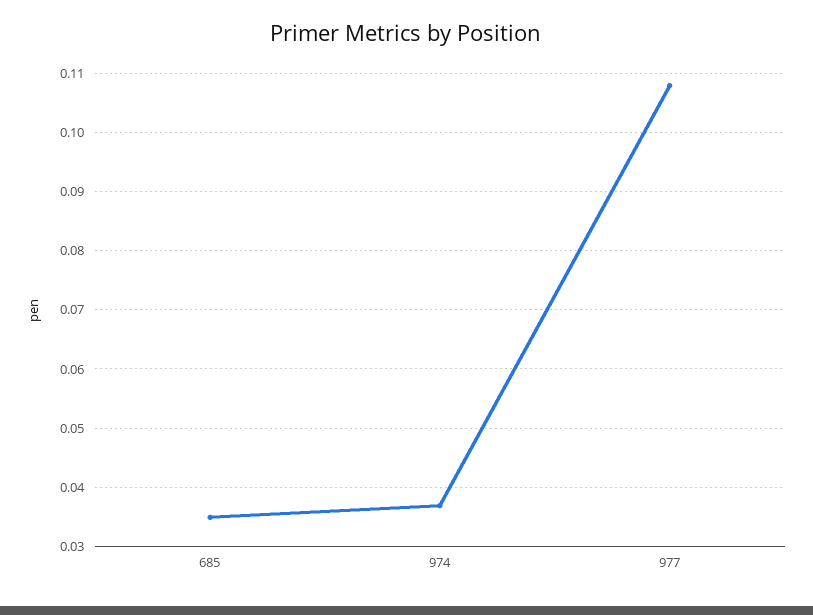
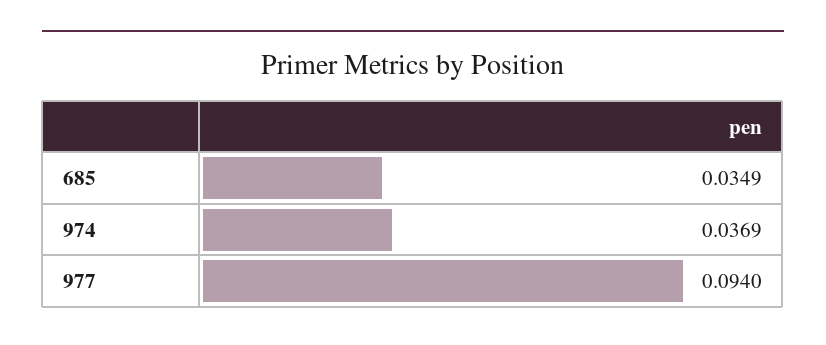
977: 0.108 -> 0.094

